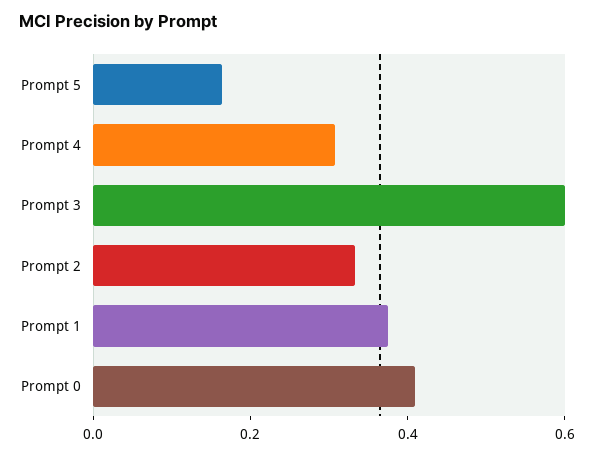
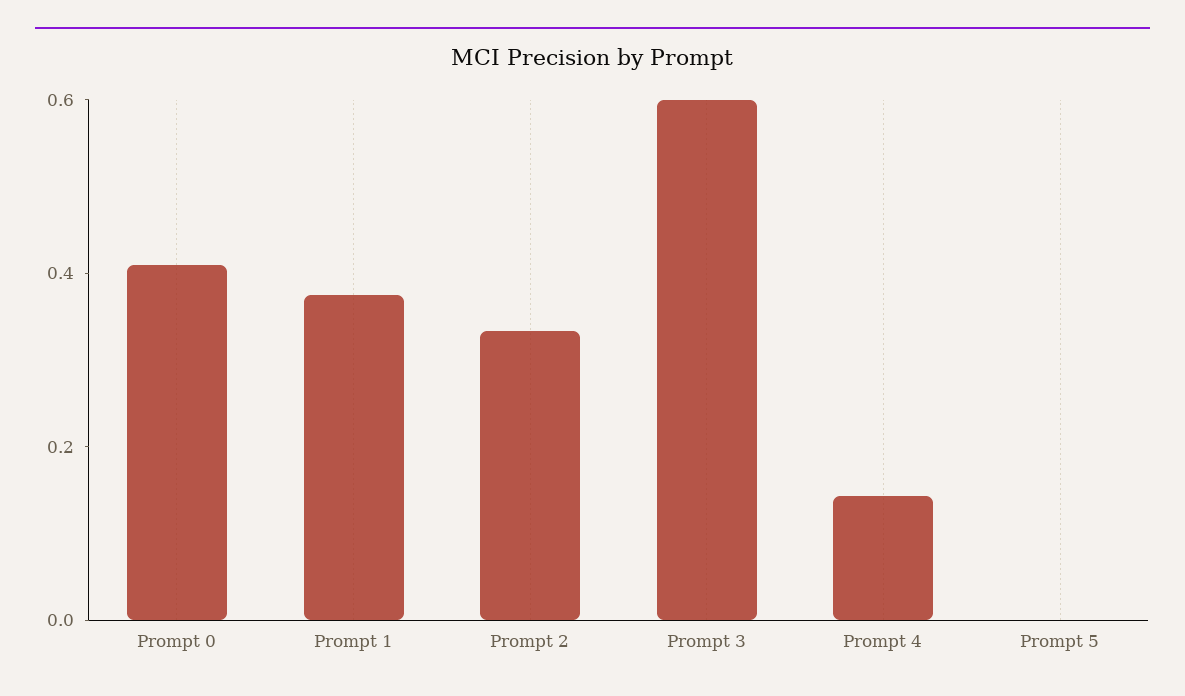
Prompt 5: 0.15 -> 0
Prompt 4: 0.3 -> 0.15

